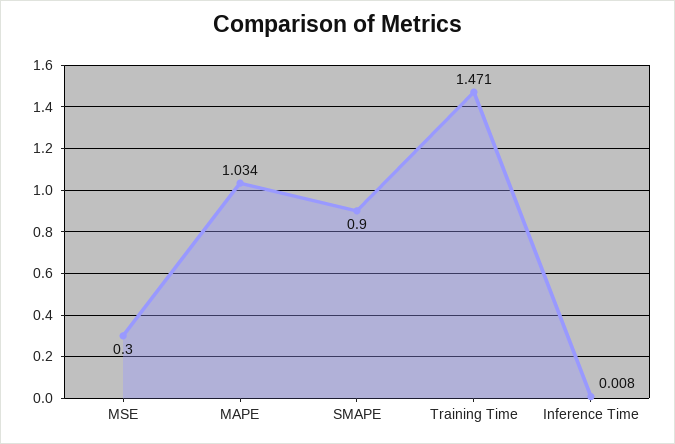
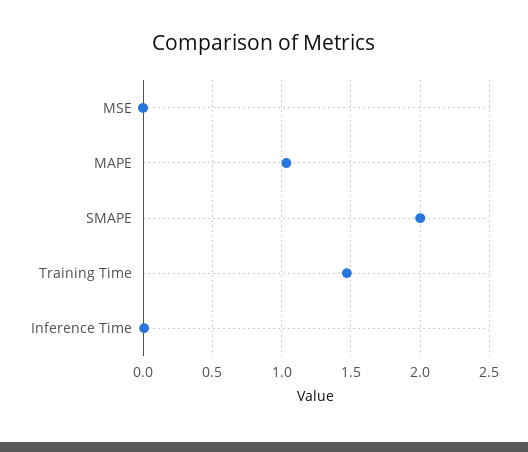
MSE: 0.3 -> 0
SMAPE: 0.9 -> 2

